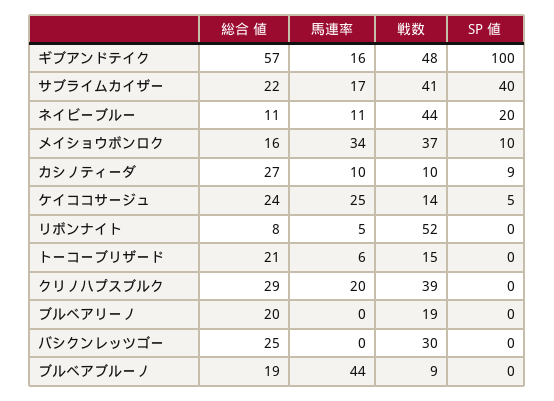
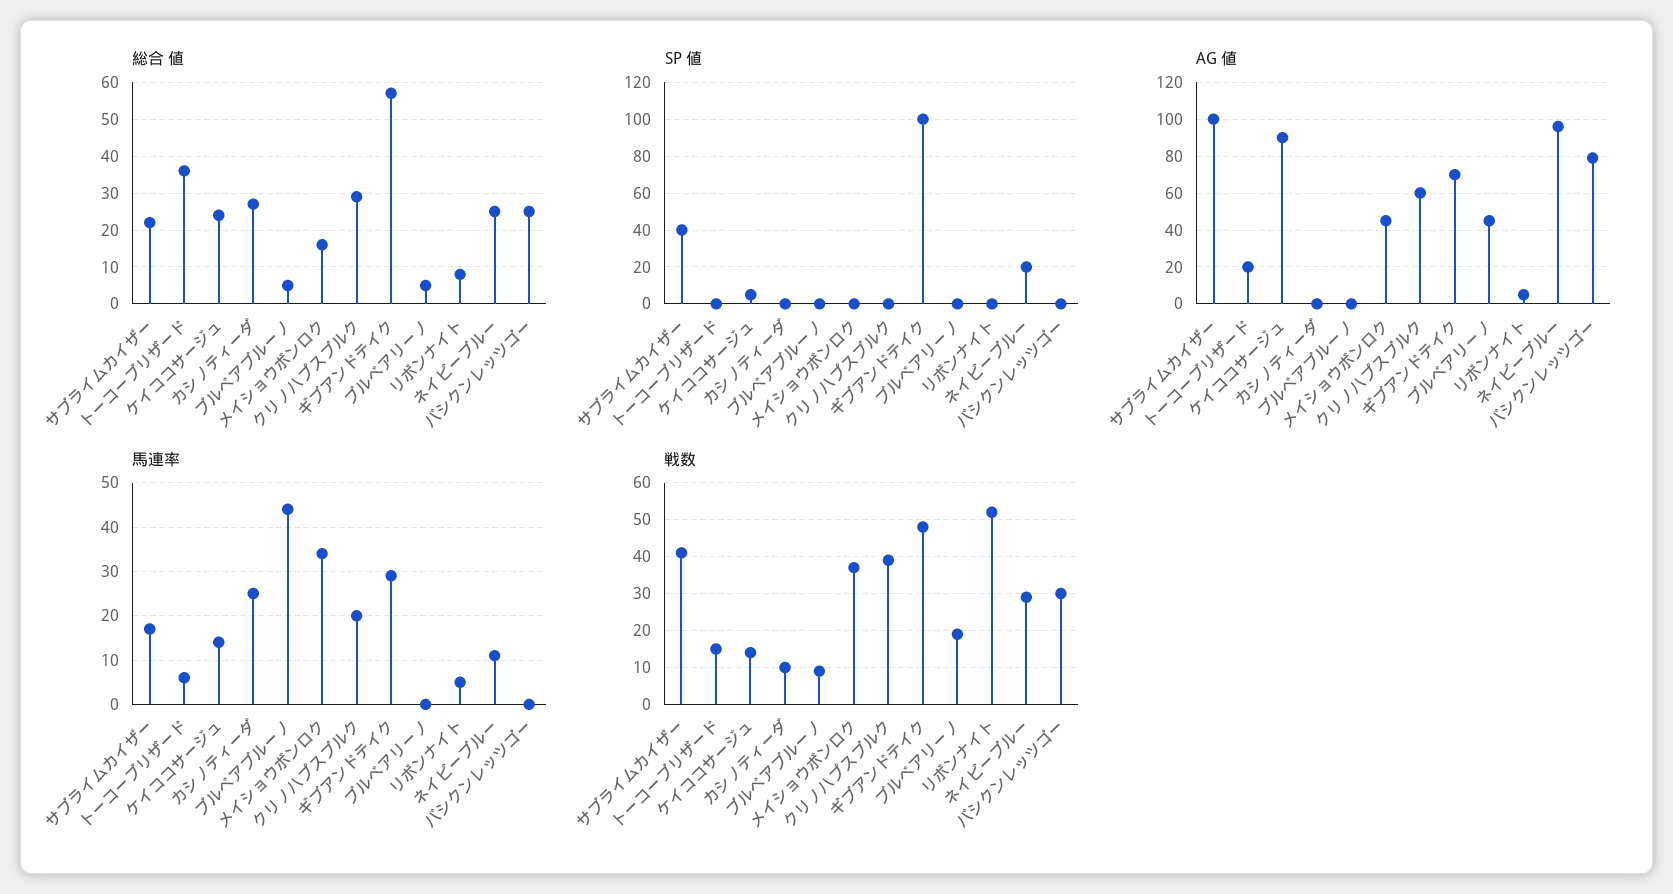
馬連率, ギブアンドテイク: 16 -> 30
総合 値, ネイビーブルー: 11 -> 25
戦数, ネイビーブルー: 44 -> 30
SP 値, メイショウボンロク: 10 -> 0
馬連率, カシノティーダ: 10 -> 25
SP 値, カシノティーダ: 9 -> 0
馬連率, ケイココサージュ: 25 -> 15
総合 値, トーコーブリザード: 21 -> 35
総合 値, ブルベアリーノ: 20 -> 5
総合 値, ブルベアブルーノ: 19 -> 5
AG 値, サブライムカイザー: none -> 100
AG 値, トーコーブリザード: none -> 20
AG 値, ケイココサージュ: none -> 90
AG 値, カシノティーダ: none -> 0
AG 値, ブルベアブルーノ: none -> 0
AG 値, メイショウボンロク: none -> 45
AG 値, クリノハプスブルク: none -> 60
AG 値, ギブアンドテイク: none -> 70
AG 値, ブルベアリーノ: none -> 45
AG 値, リボンナイト: none -> 5
AG 値, ネイビーブルー: none -> 95
AG 値, バシクンレッツゴー: none -> 80

